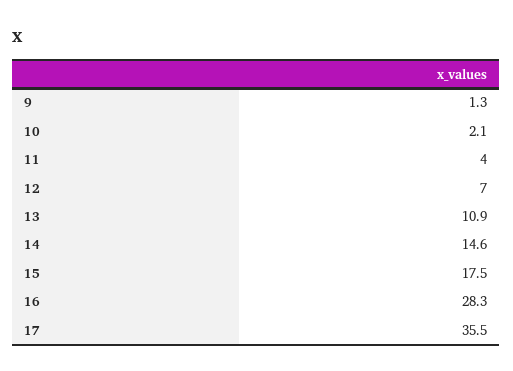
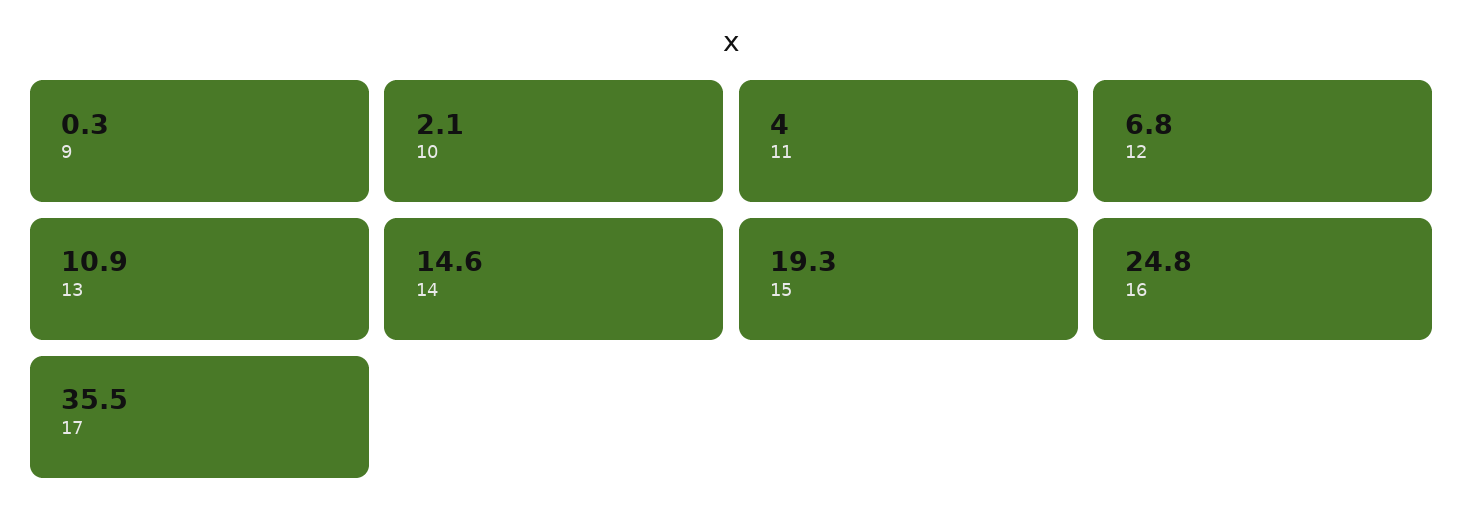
9: 1.3 -> 0.3
12: 7 -> 6.8
15: 17.5 -> 19.3
16: 28.3 -> 24.8

